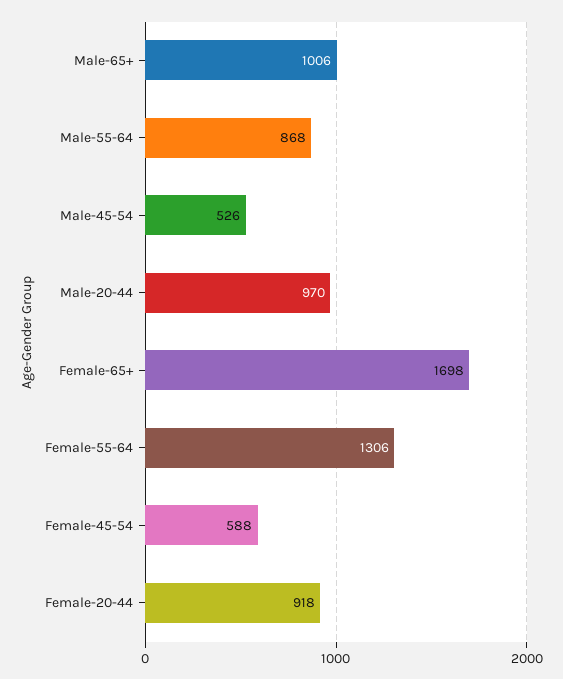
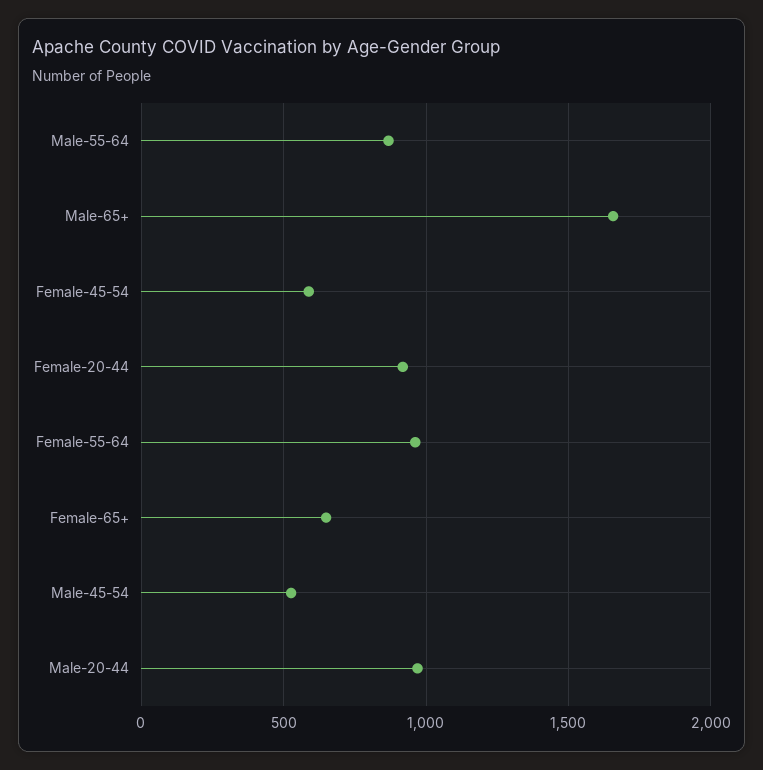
Male-65+: 1006 -> 1650
Female-65+: 1698 -> 650
Female-55-64: 1306 -> 950

